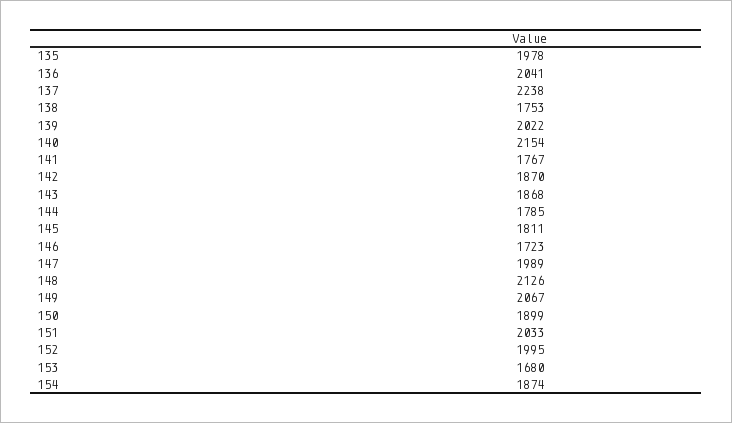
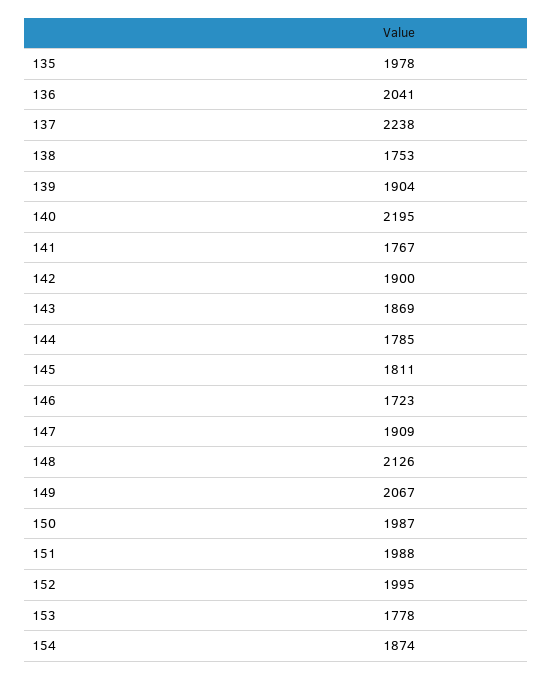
139: 2022 -> 1904
140: 2154 -> 2195
142: 1870 -> 1900
143: 1868 -> 1869
147: 1989 -> 1909
150: 1899 -> 1987
151: 2033 -> 1988
153: 1680 -> 1778

